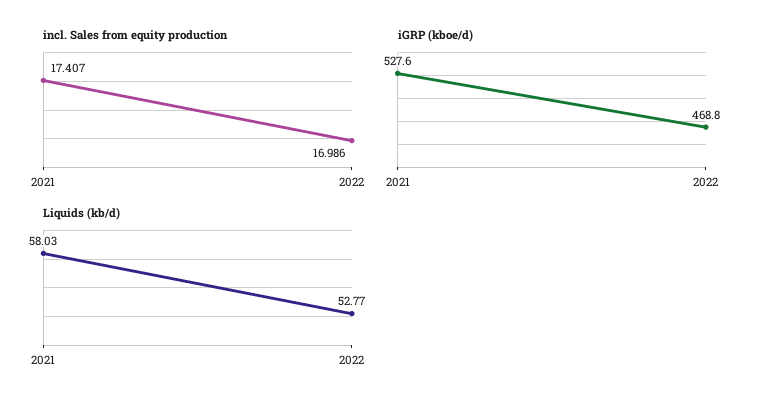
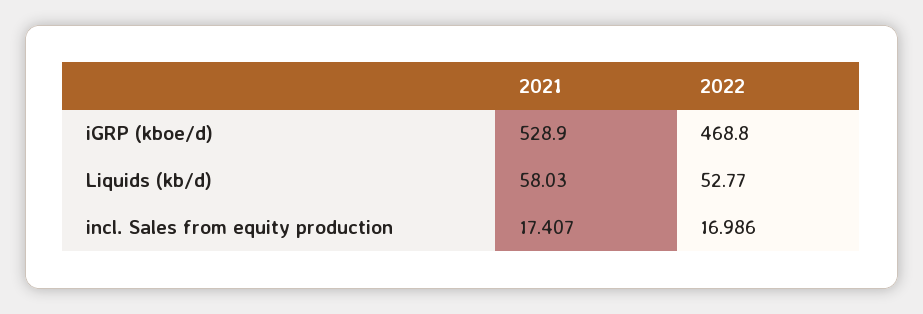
iGRP (kboe/d), 2021: 527.6 -> 528.9

